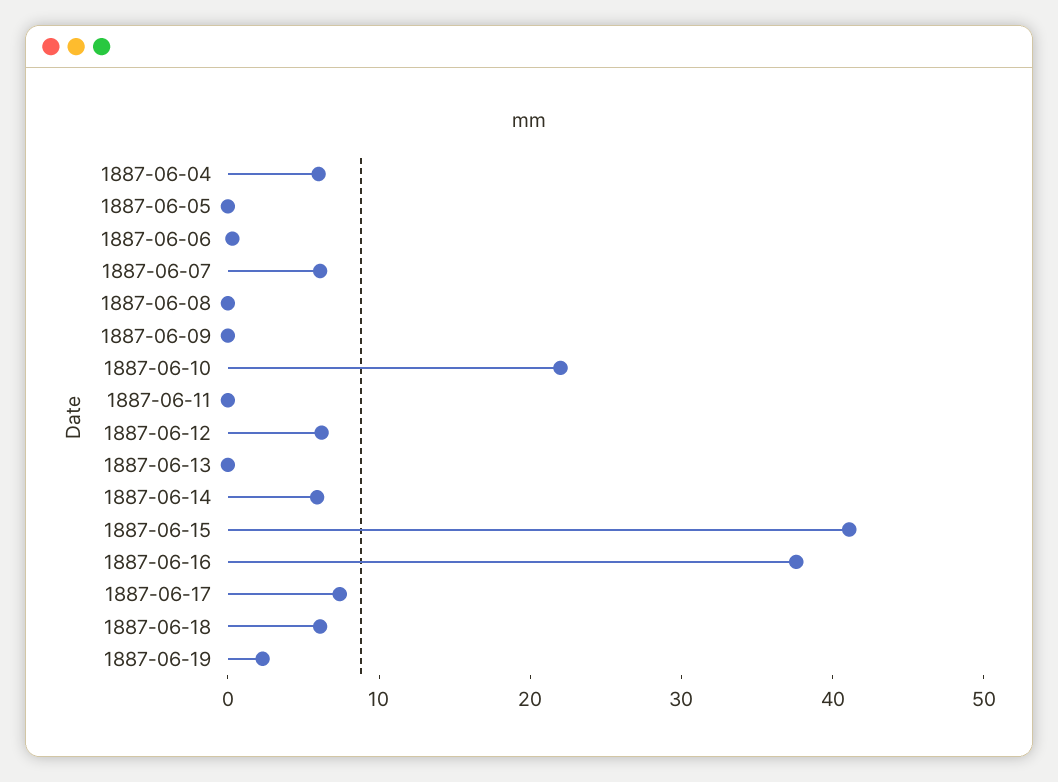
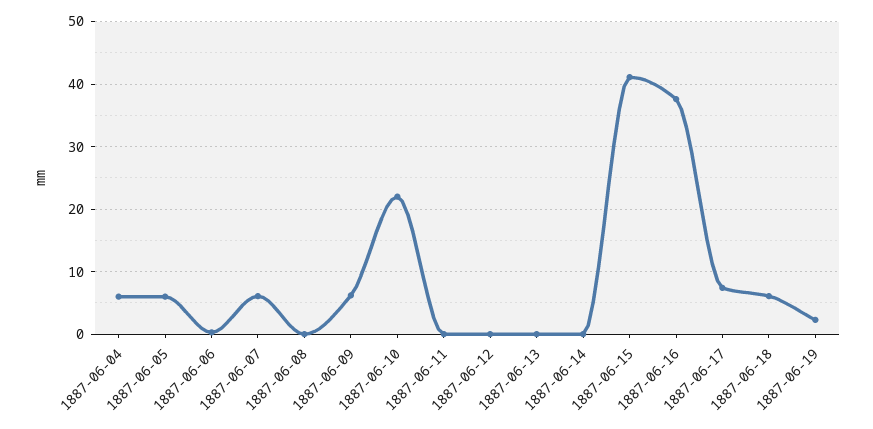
1887-06-05: 0 -> 6
1887-06-09: 0 -> 6
1887-06-12: 6 -> 0
1887-06-14: 6 -> 0

